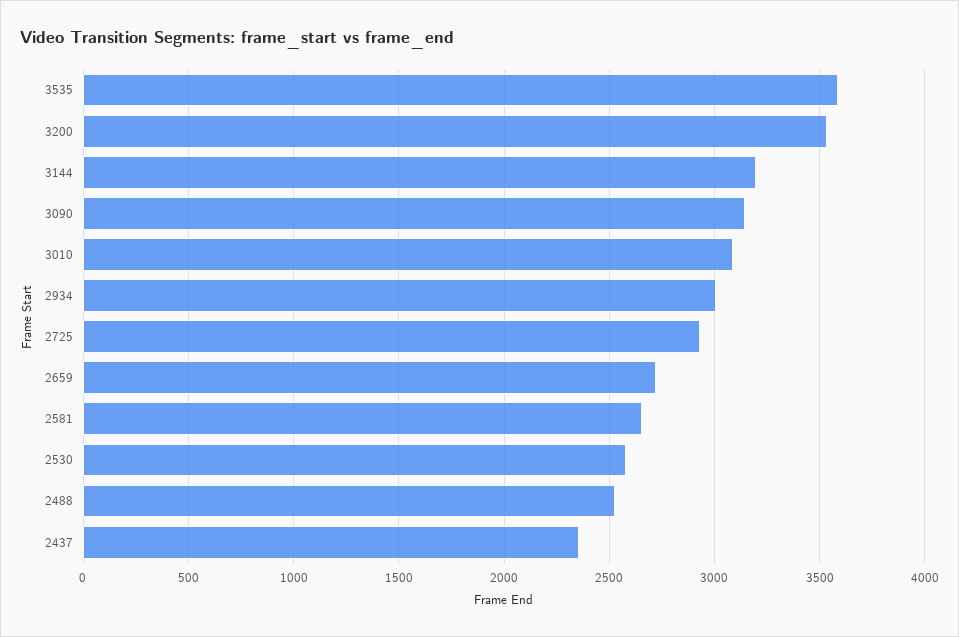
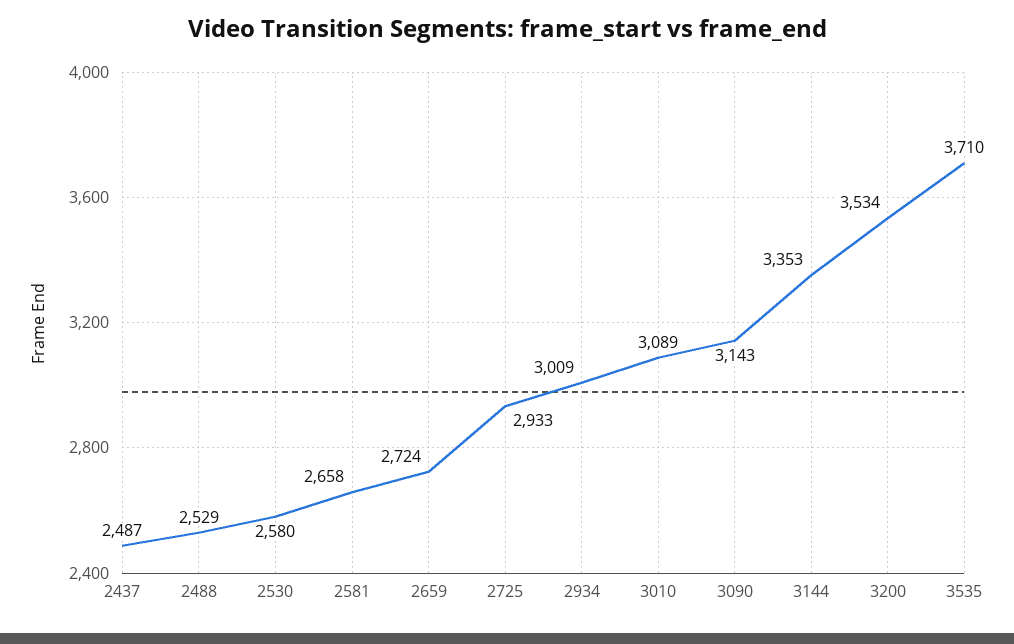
3535: 3600 -> 3710
3144: 3200 -> 3353
2437: 2350 -> 2487

